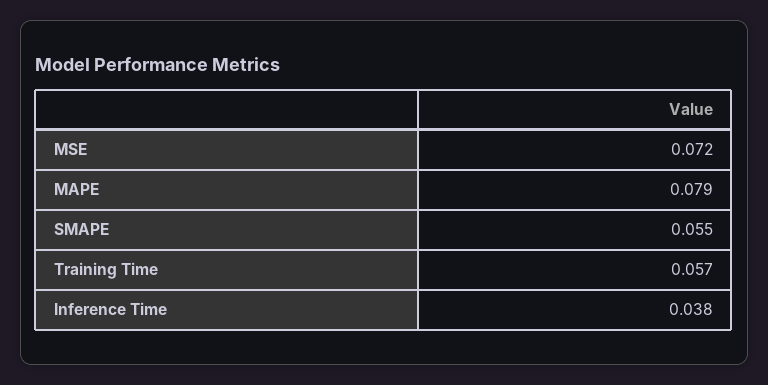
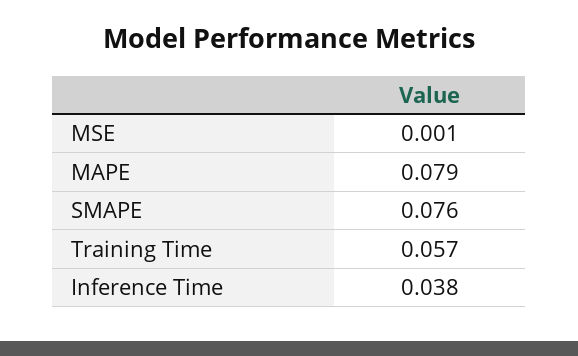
MSE: 0.072 -> 0.001
SMAPE: 0.055 -> 0.076

